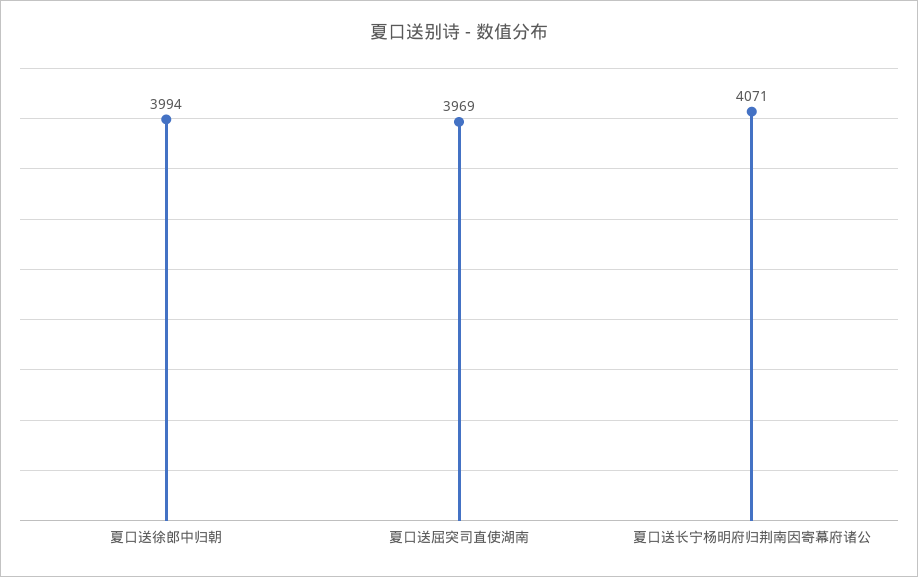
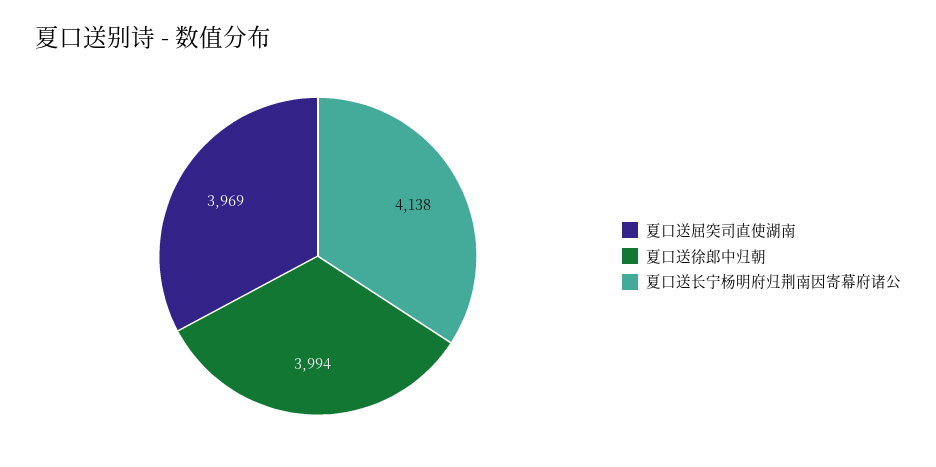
夏口送长宁杨明府归荆南因寄幕府诸公: 4071 -> 4138

